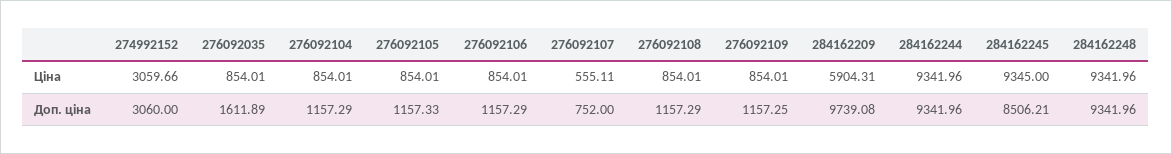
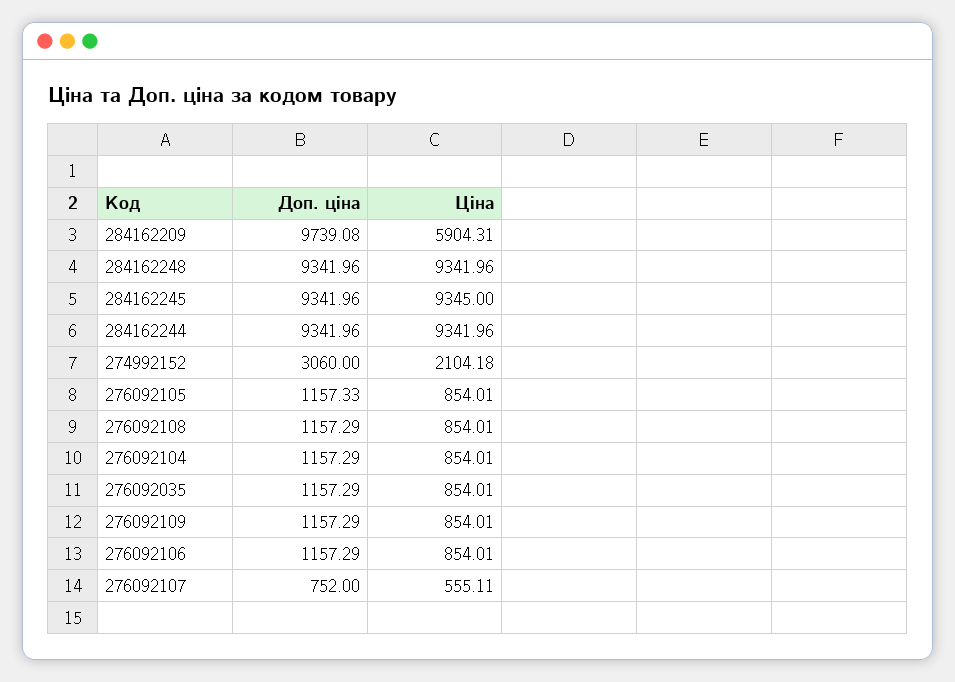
274992152, Ціна: 3059.66 -> 2104.18
276092035, Доп. ціна: 1611.89 -> 1157.29
276092109, Доп. ціна: 1157.25 -> 1157.29
284162245, Доп. ціна: 8506.21 -> 9341.96

